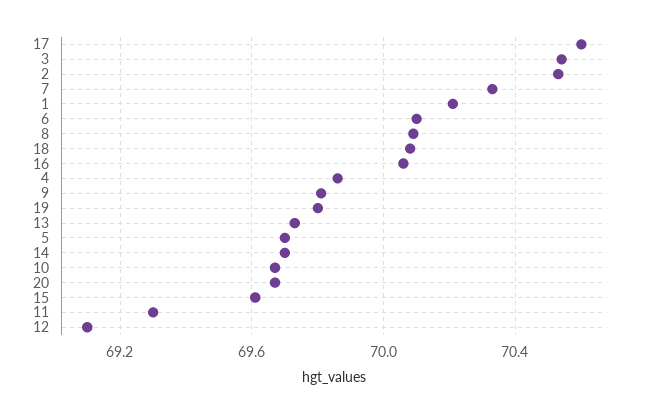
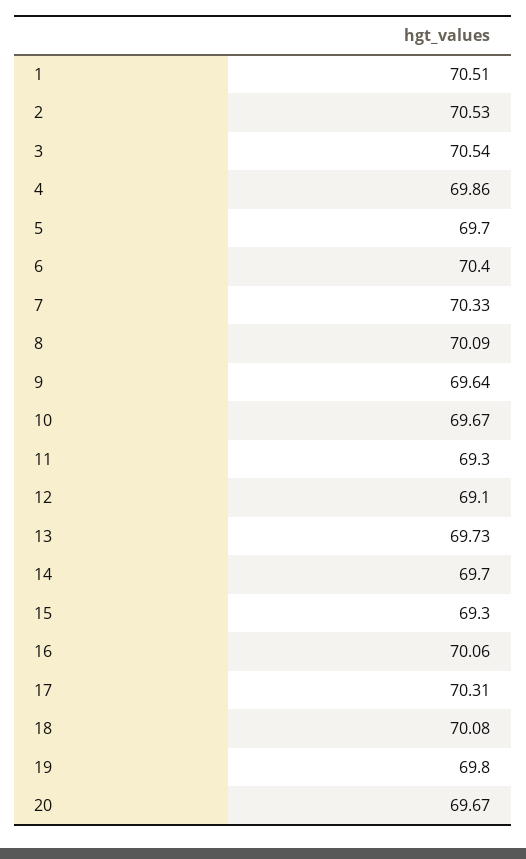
17: 70.6 -> 70.31
1: 70.2 -> 70.51
6: 70.1 -> 70.4
9: 69.8 -> 69.64
15: 69.6 -> 69.3

